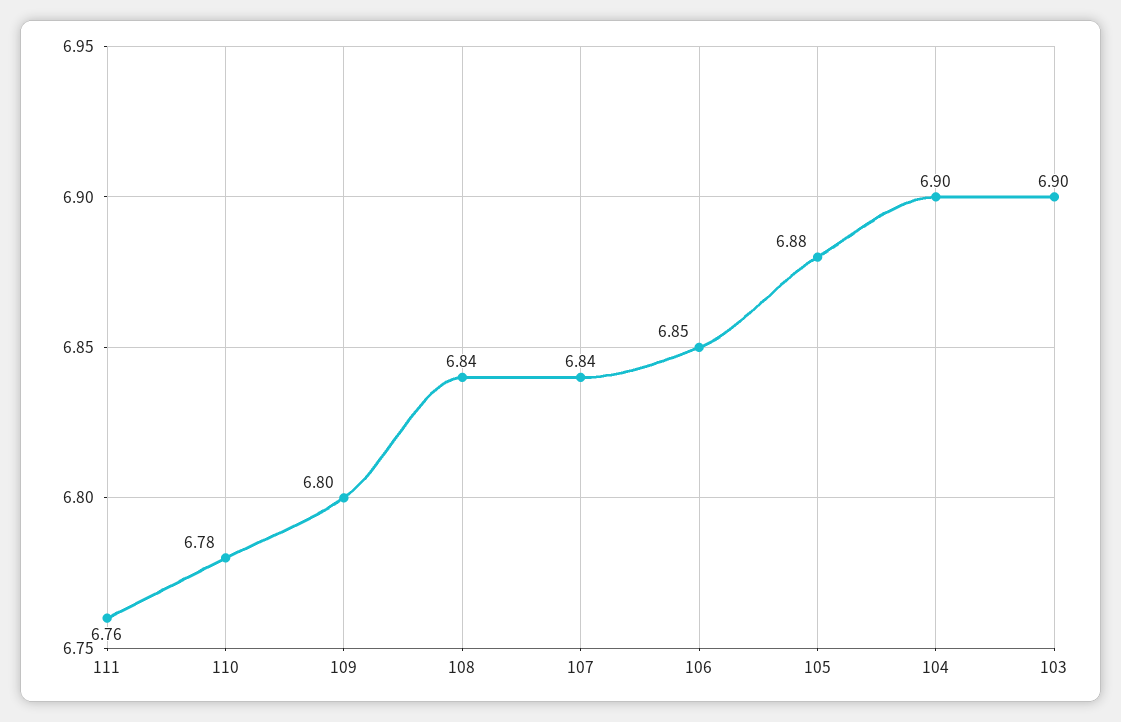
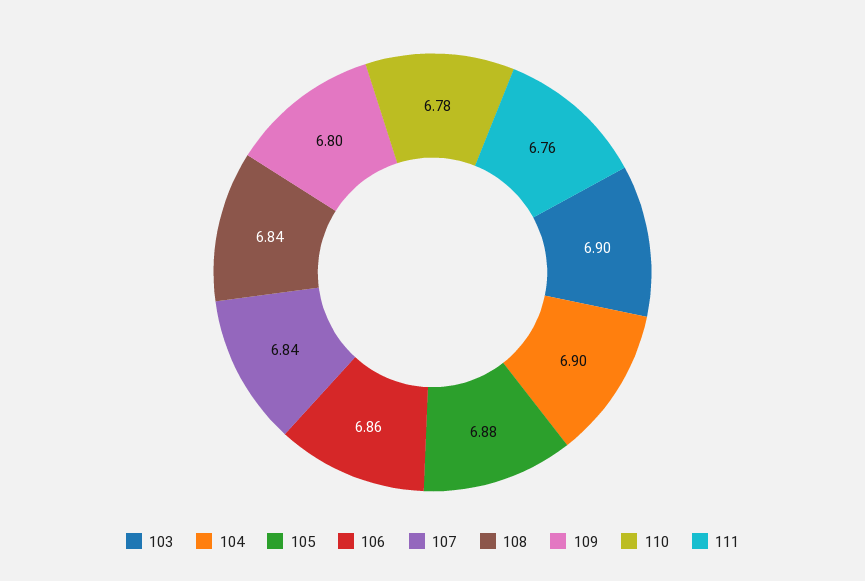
106: 6.85 -> 6.86

